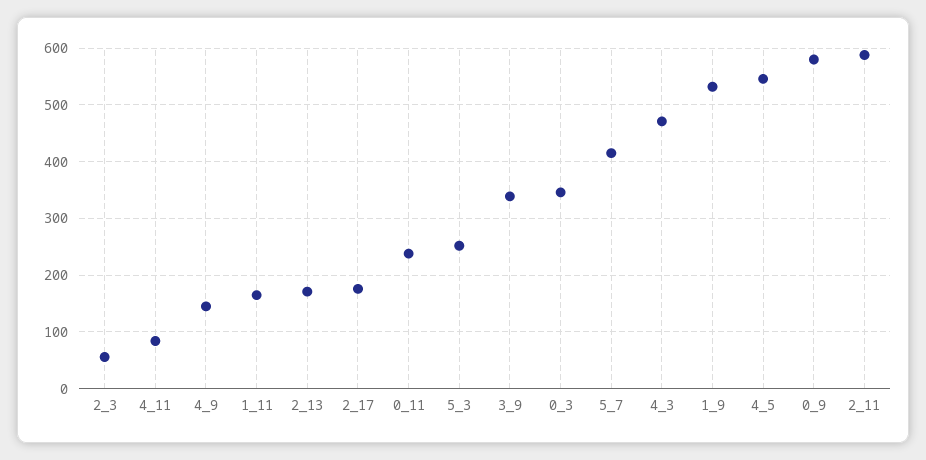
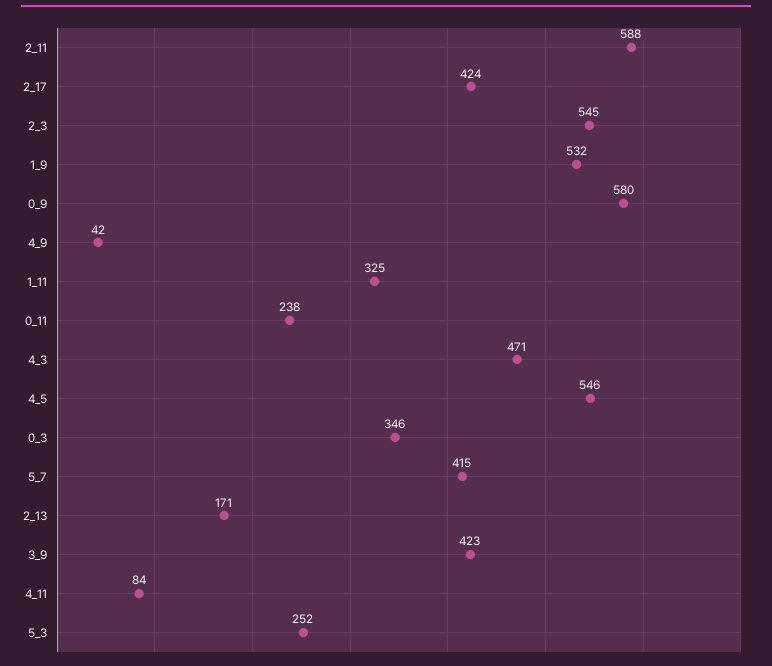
2_3: 60 -> 545
4_9: 140 -> 42
1_11: 160 -> 325
2_17: 180 -> 424
3_9: 340 -> 423

